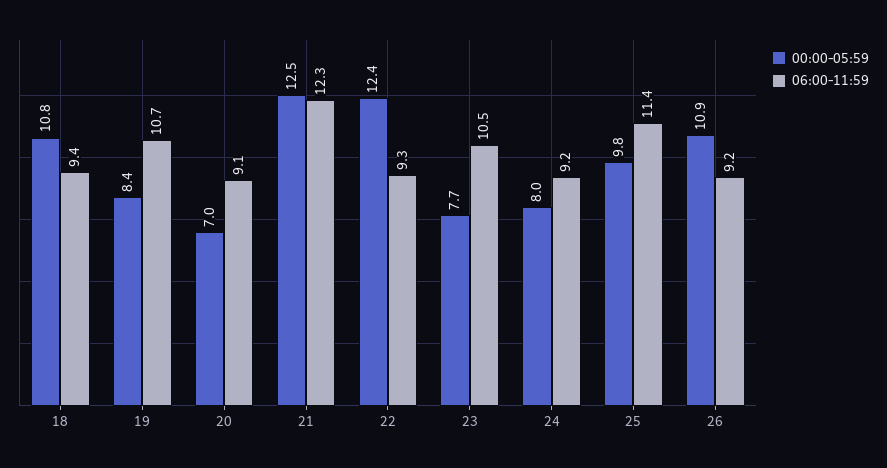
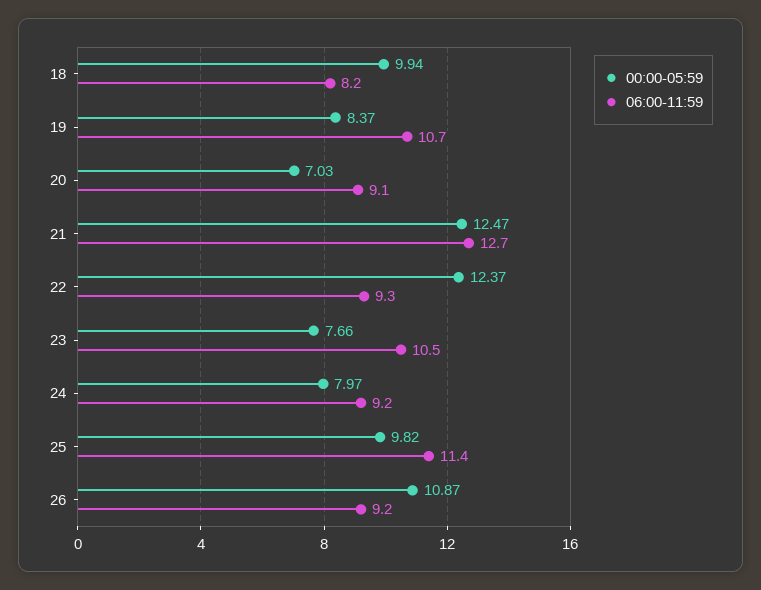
00:00-05:59, 18: 10.8 -> 9.94
06:00-11:59, 18: 9.4 -> 8.2
06:00-11:59, 21: 12.3 -> 12.7

